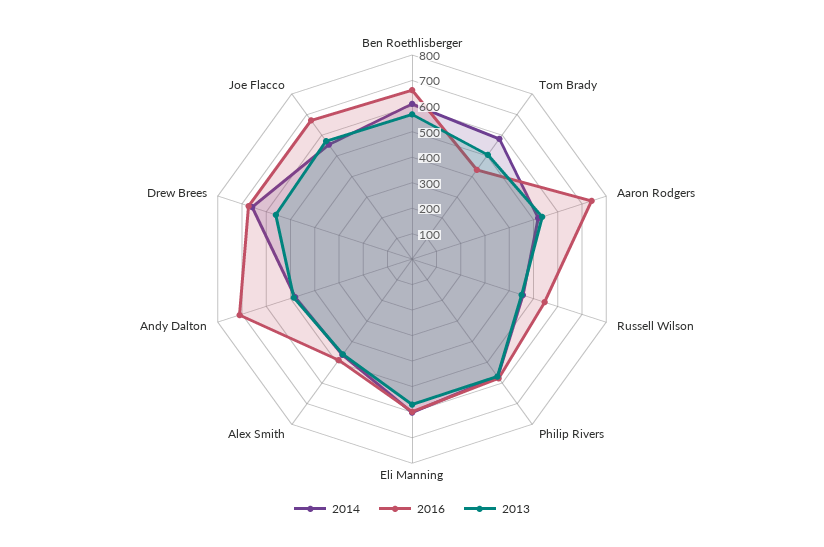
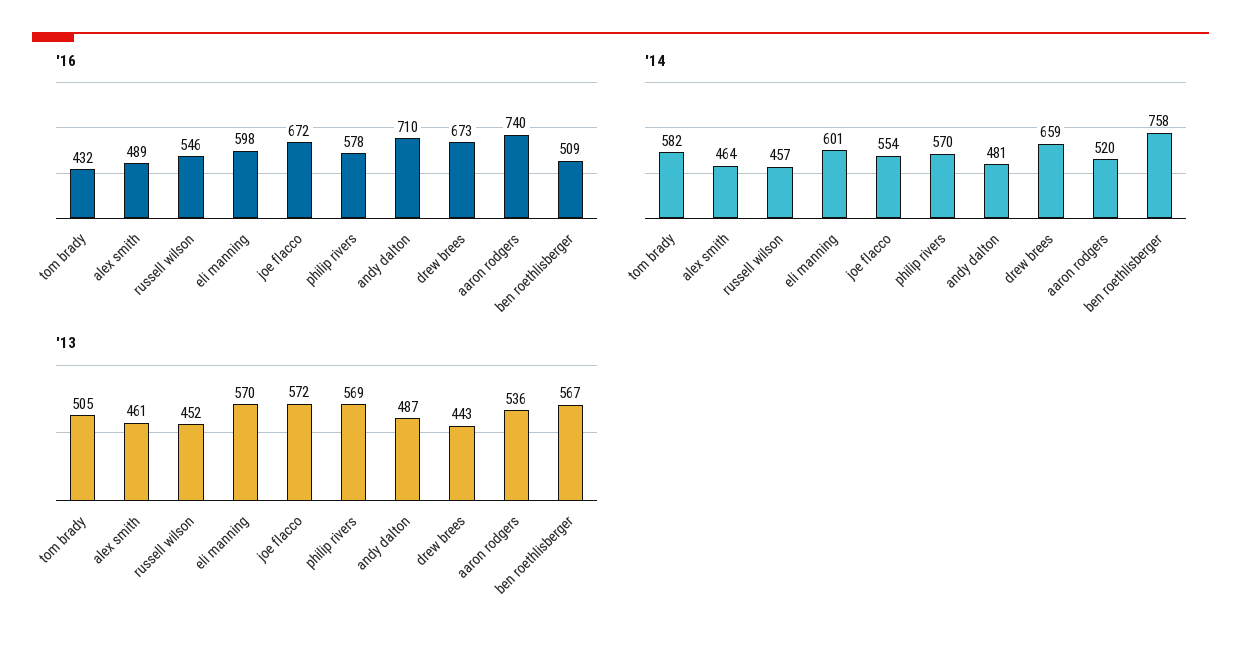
2014, Ben Roethlisberger: 600 -> 758
2016, Ben Roethlisberger: 650 -> 509
2013, Drew Brees: 550 -> 443

